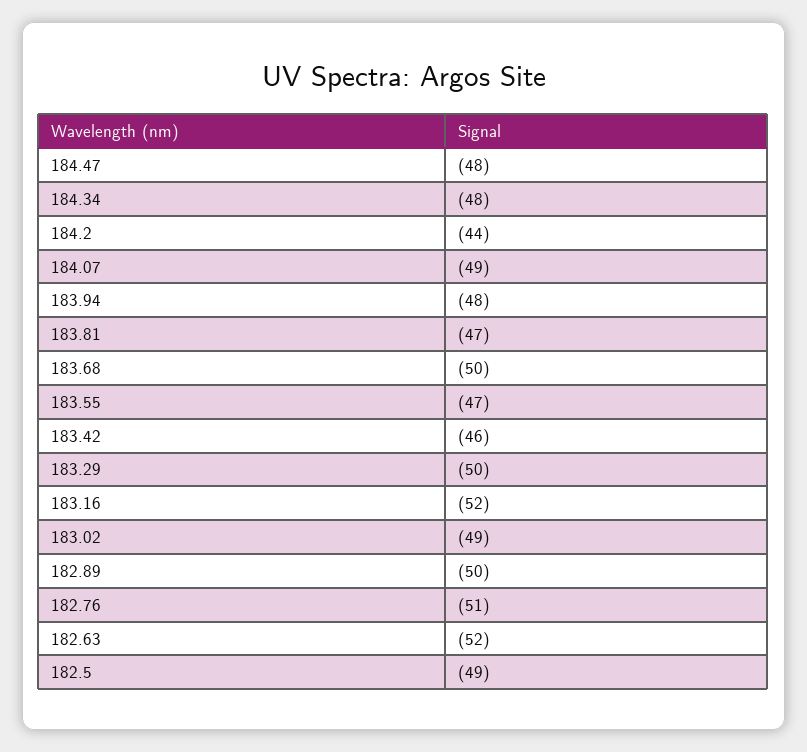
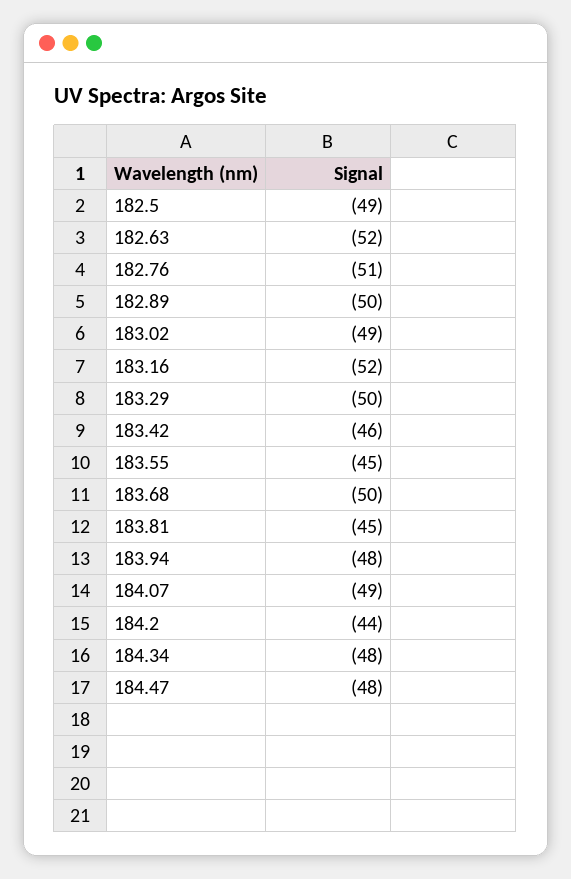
183.81: -47 -> -45
183.55: -47 -> -45

